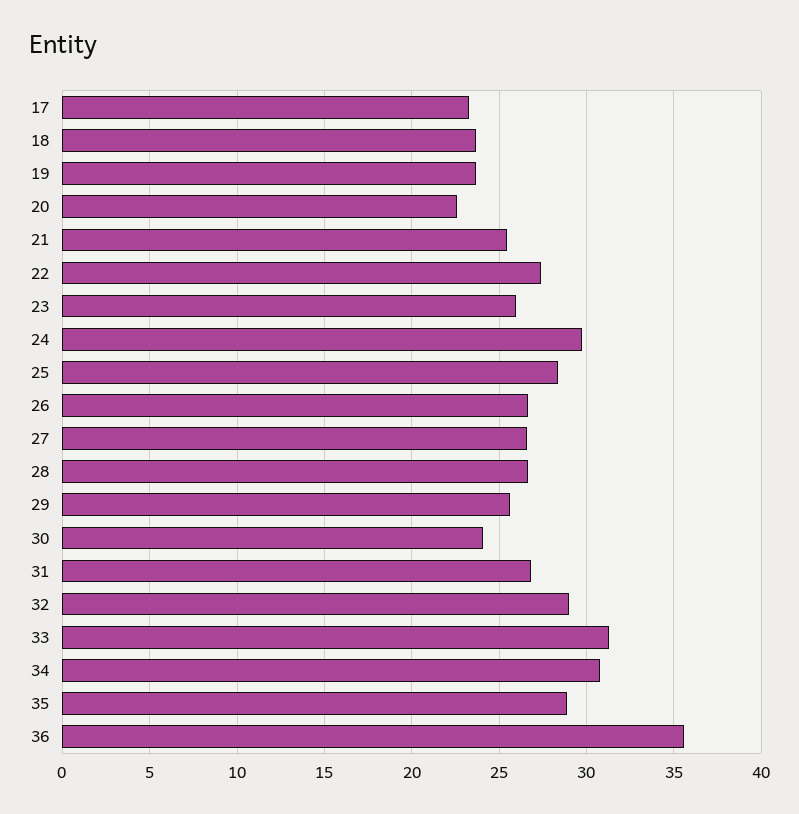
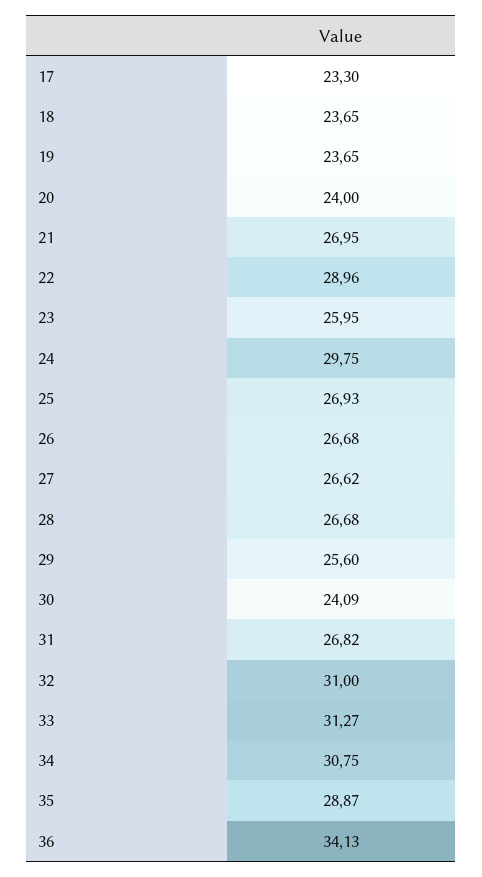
20: 22.5 -> 24
21: 25.5 -> 26.95
22: 27.5 -> 28.96
25: 28.5 -> 26.93
32: 29 -> 31
36: 35.5 -> 34.13

